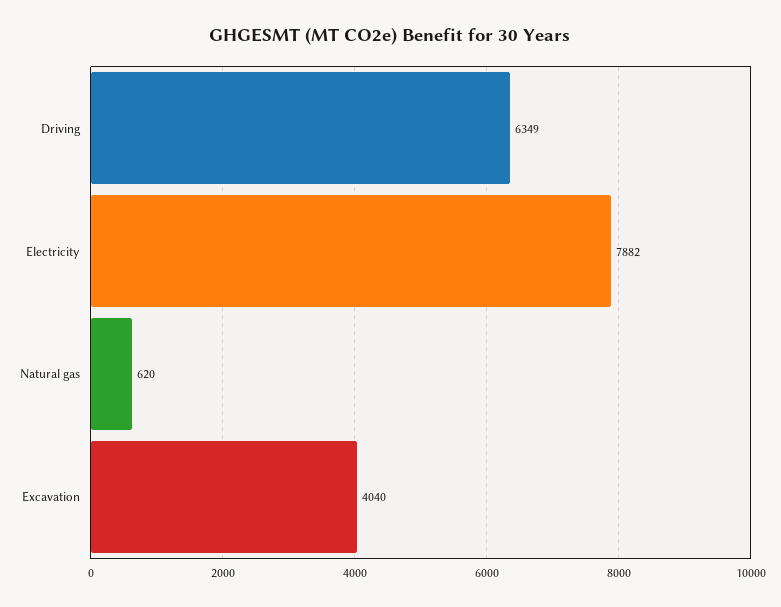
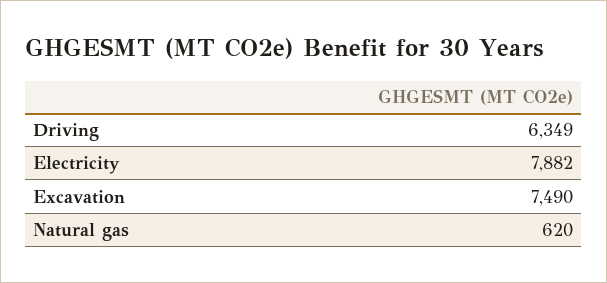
Excavation: 4040 -> 7490

